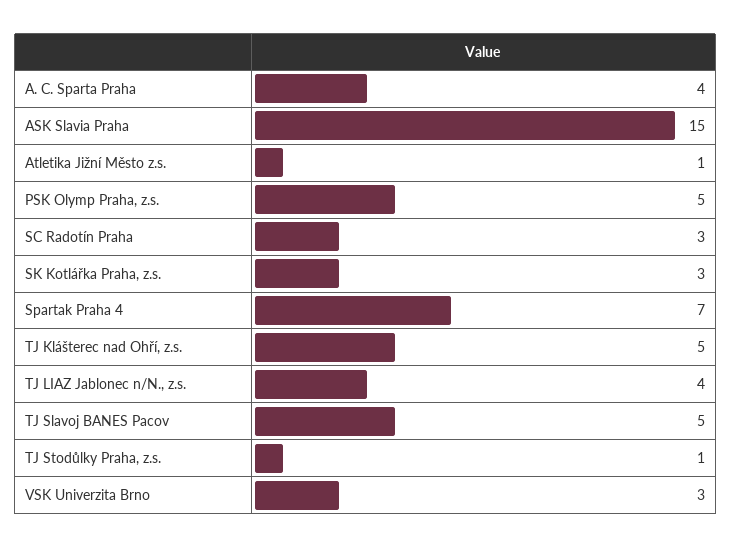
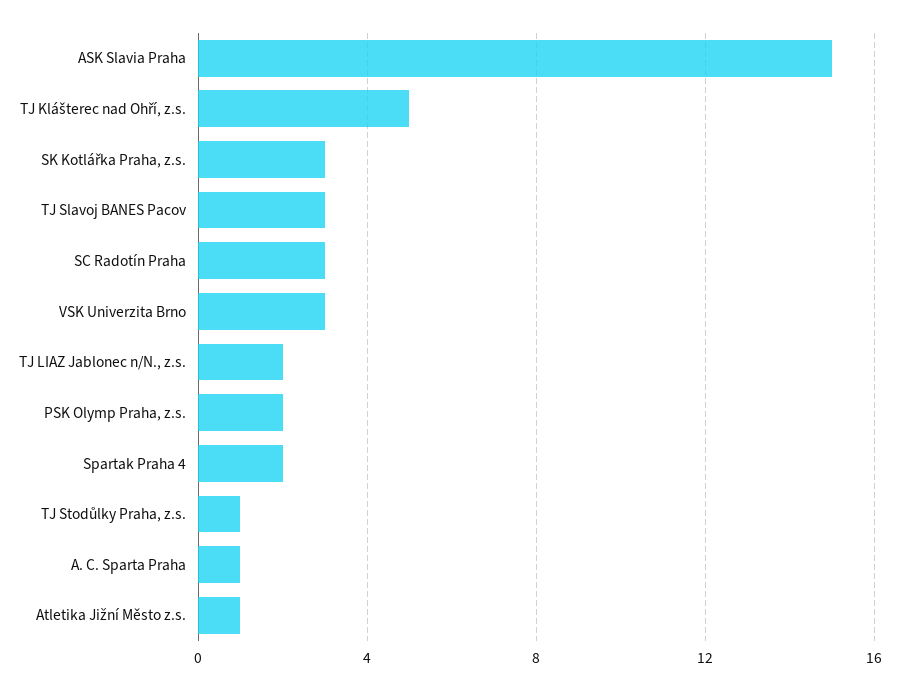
A. C. Sparta Praha: 4 -> 1
PSK Olymp Praha, z.s.: 5 -> 2
Spartak Praha 4: 7 -> 2
TJ LIAZ Jablonec n/N., z.s.: 4 -> 2
TJ Slavoj BANES Pacov: 5 -> 3

